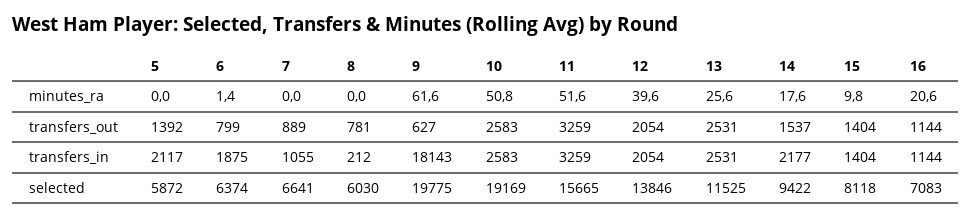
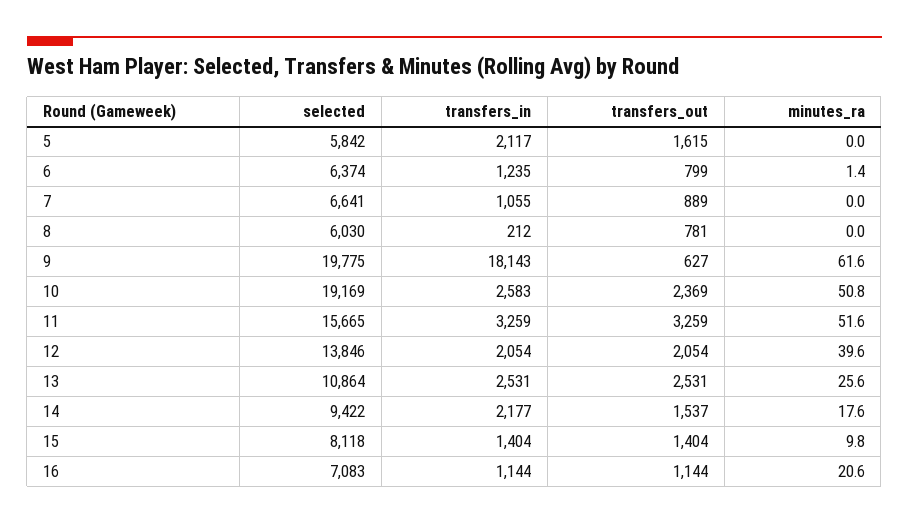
5, transfers_out: 1392 -> 1615
10, transfers_out: 2583 -> 2369
6, transfers_in: 1875 -> 1235
5, selected: 5872 -> 5842
13, selected: 11525 -> 10864

